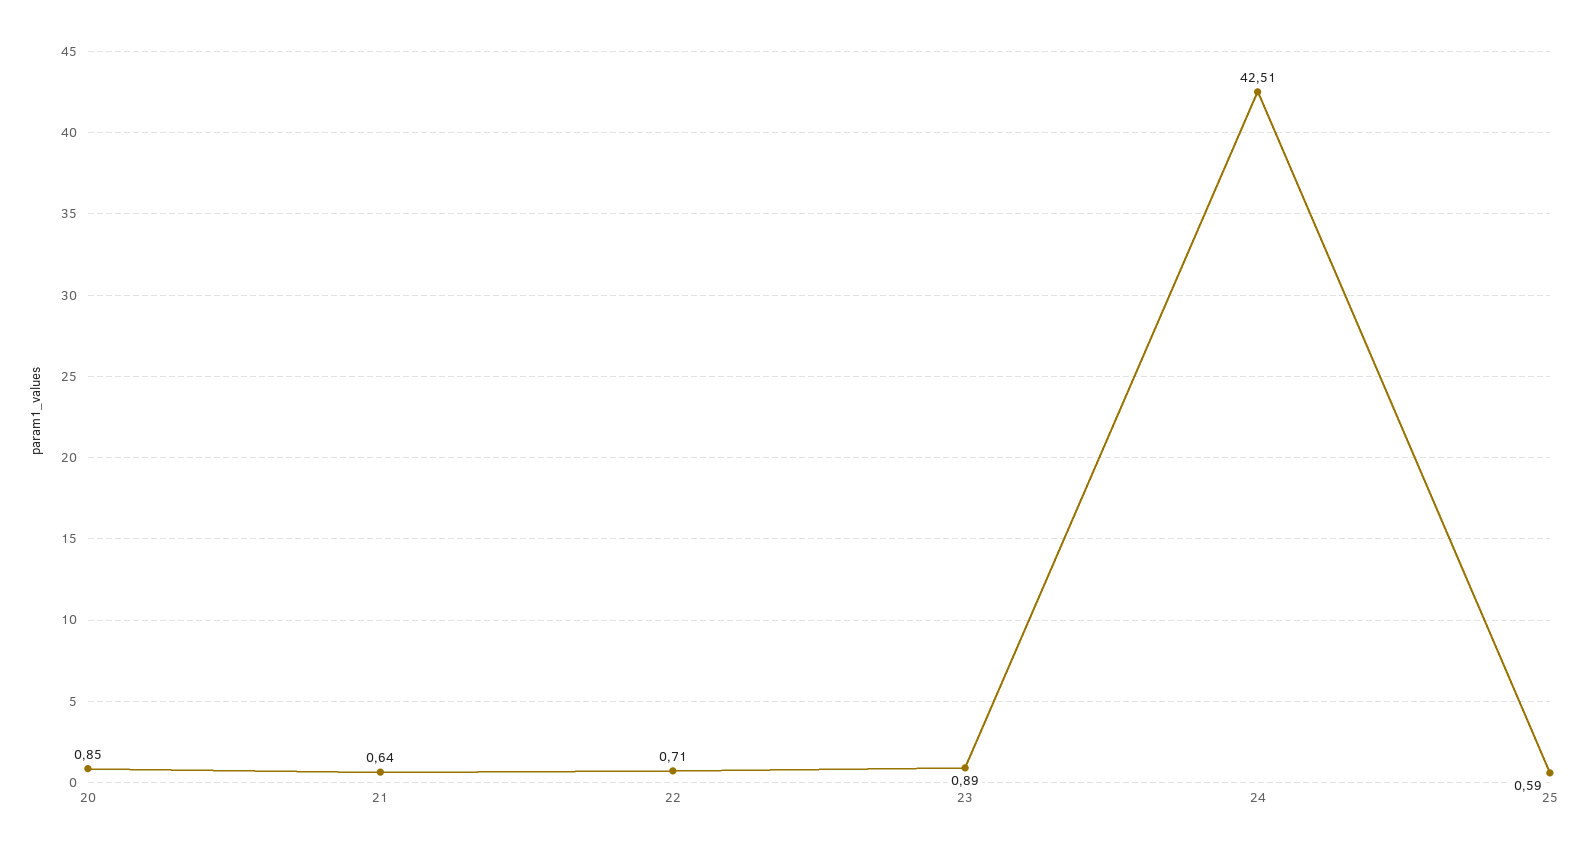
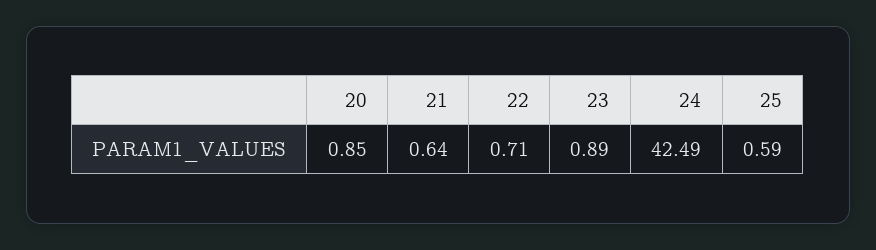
24: 42.51 -> 42.49

